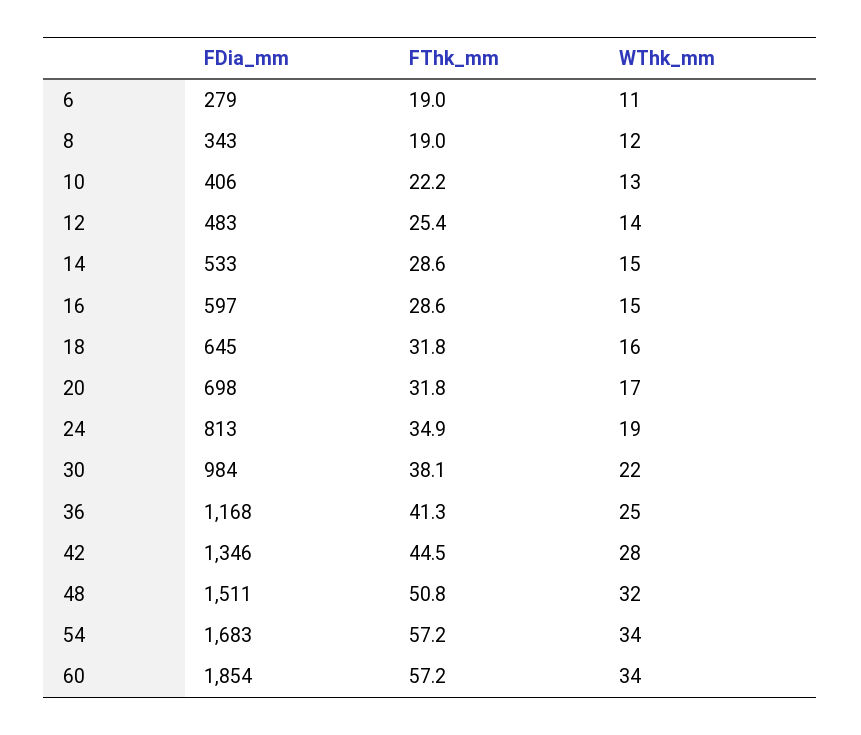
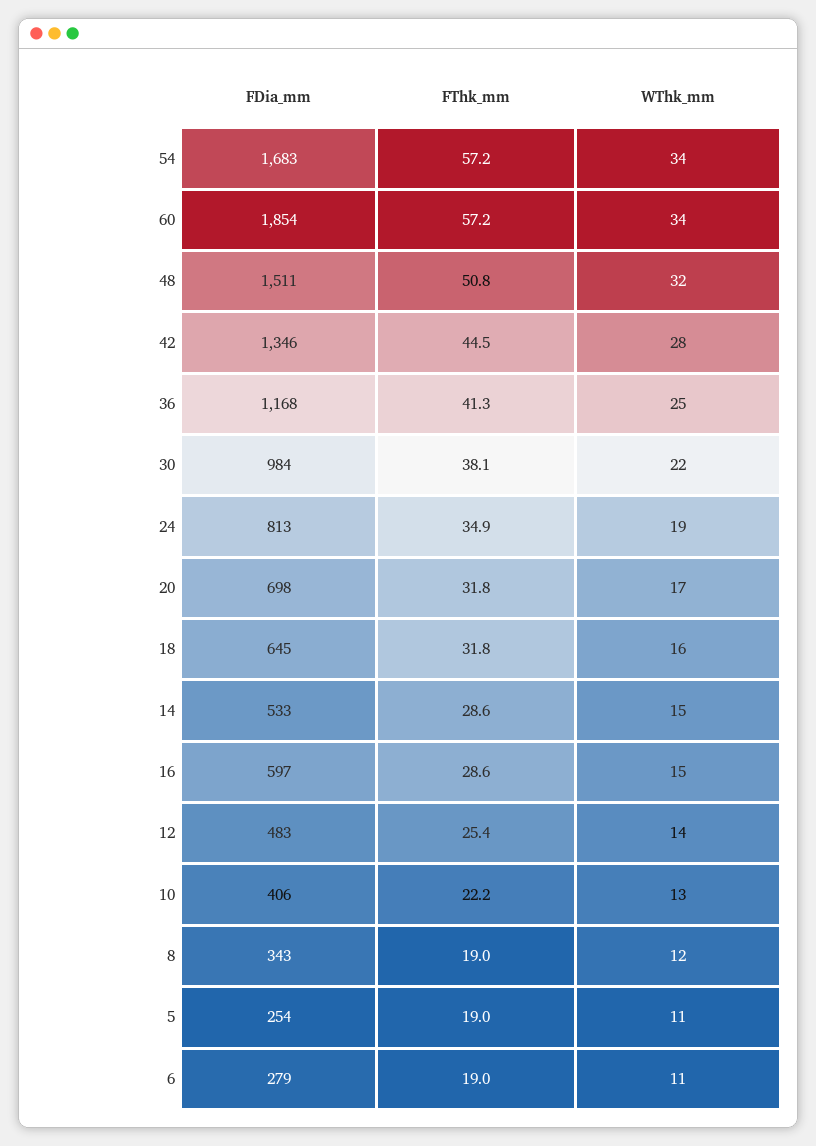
FDia_mm, 5: none -> 254
FThk_mm, 5: none -> 19
WThk_mm, 5: none -> 11

